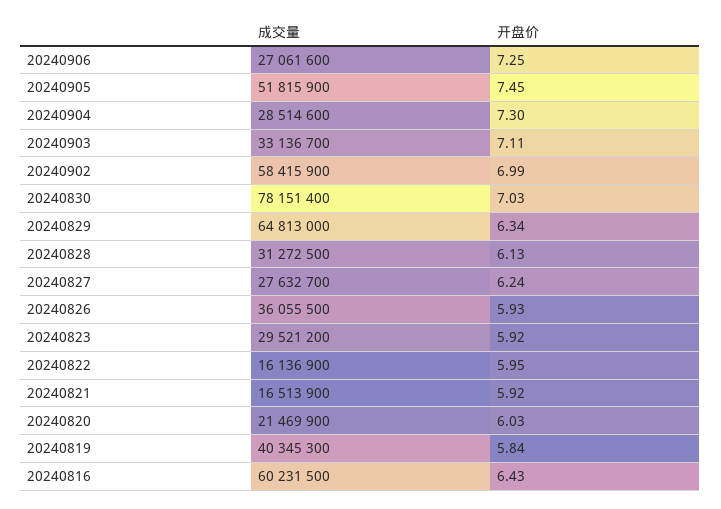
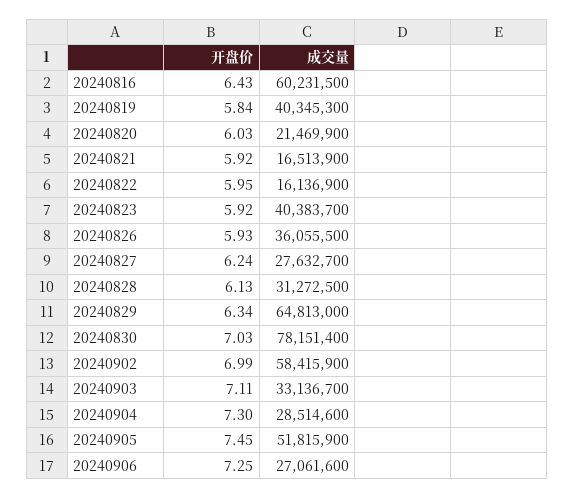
成交量, 20240823: 29521200 -> 40383700

